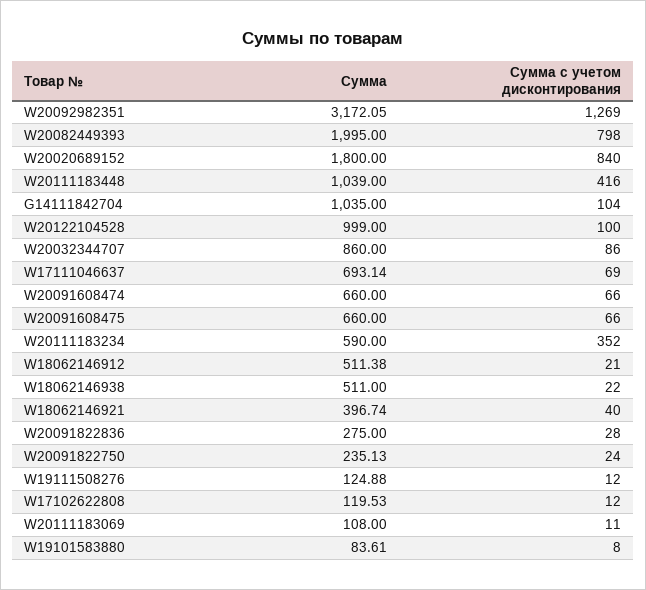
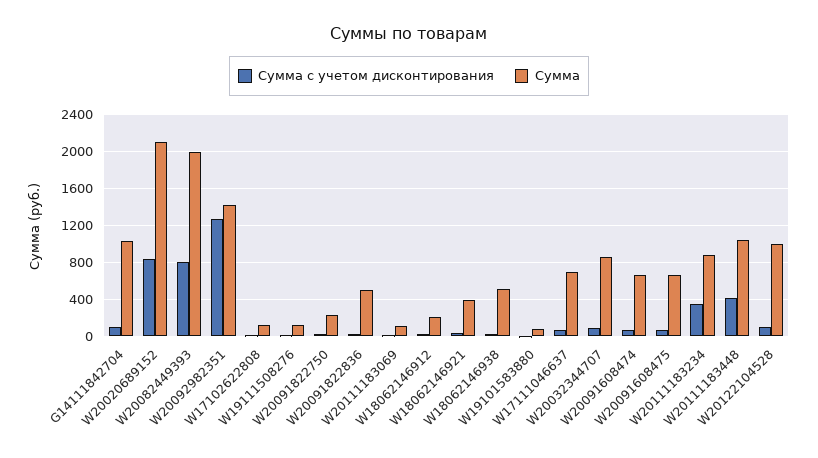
Сумма, W20092982351: 3172.05 -> 1400
Сумма, W20020689152: 1800 -> 2100
Сумма, W20111183234: 590 -> 900
Сумма, W18062146912: 511.38 -> 200
Сумма, W20091822836: 275 -> 500

